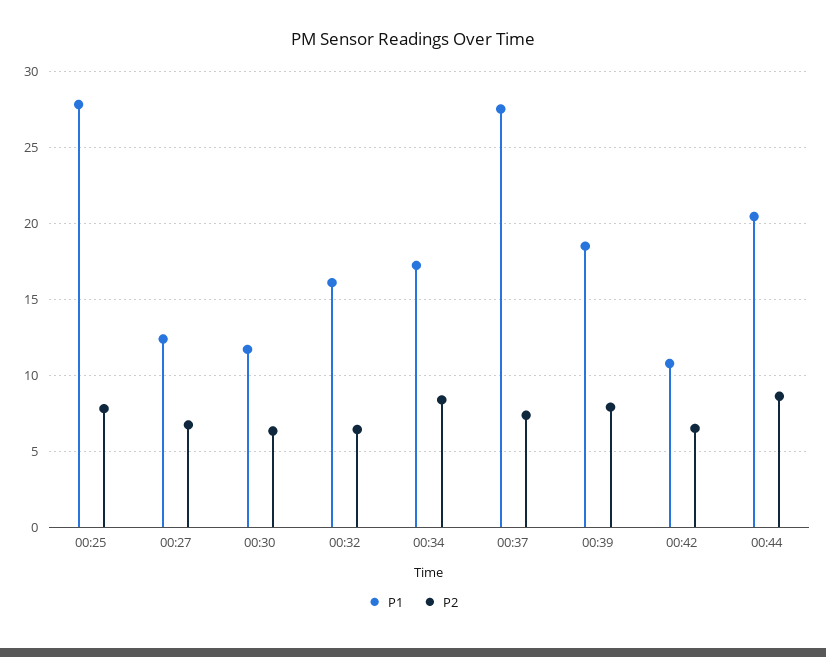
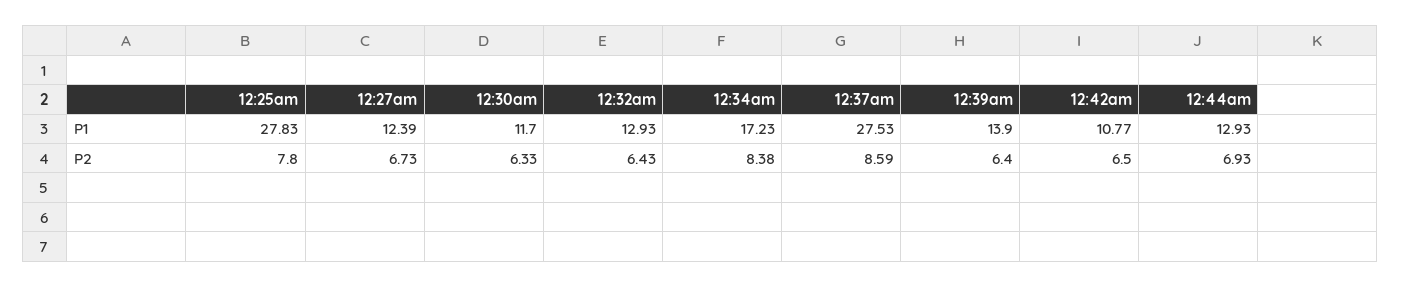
P1, 00:32: 16 -> 12.93
P2, 00:37: 7.5 -> 8.59
P1, 00:39: 18.5 -> 13.9
P2, 00:39: 8 -> 6.4
P1, 00:44: 20.5 -> 12.93
P2, 00:44: 8.5 -> 6.93

